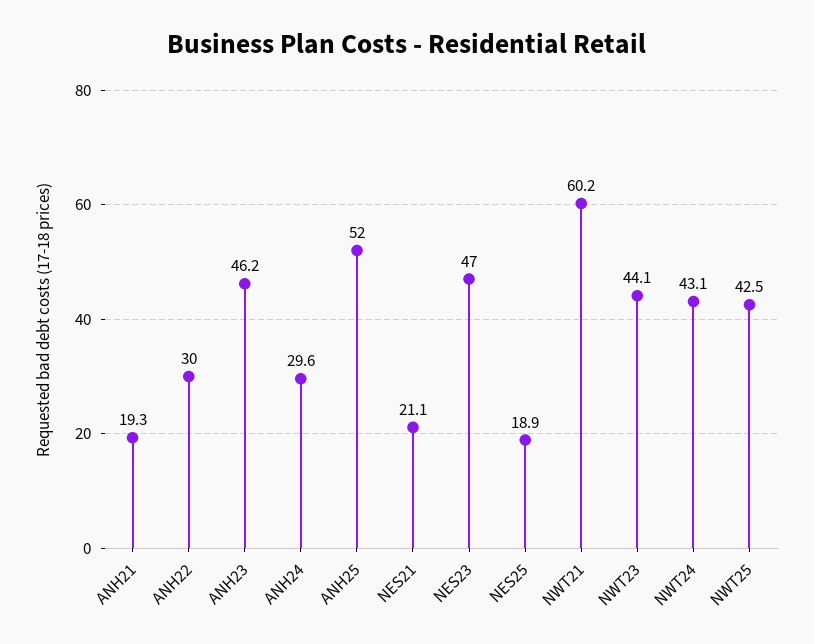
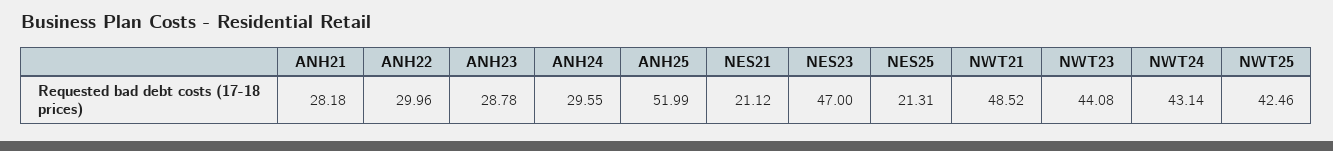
ANH21: 19.3 -> 28.18
ANH23: 46.2 -> 28.78
NES25: 18.9 -> 21.31
NWT21: 60.2 -> 48.52

